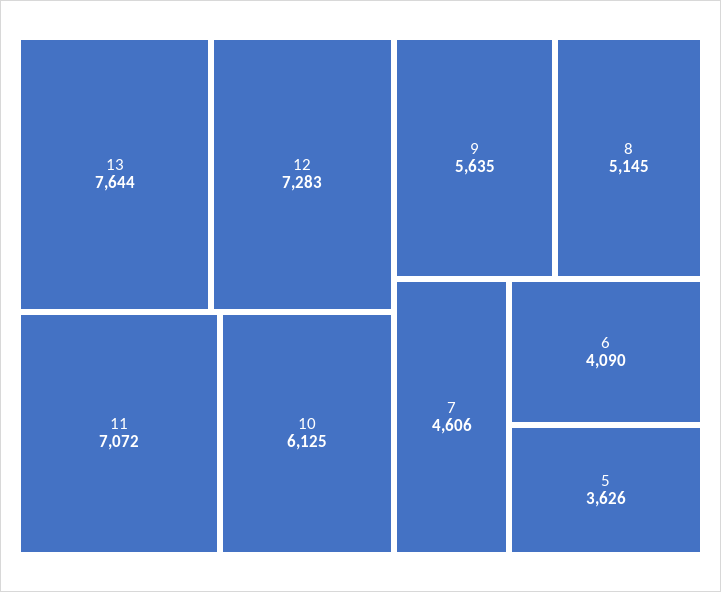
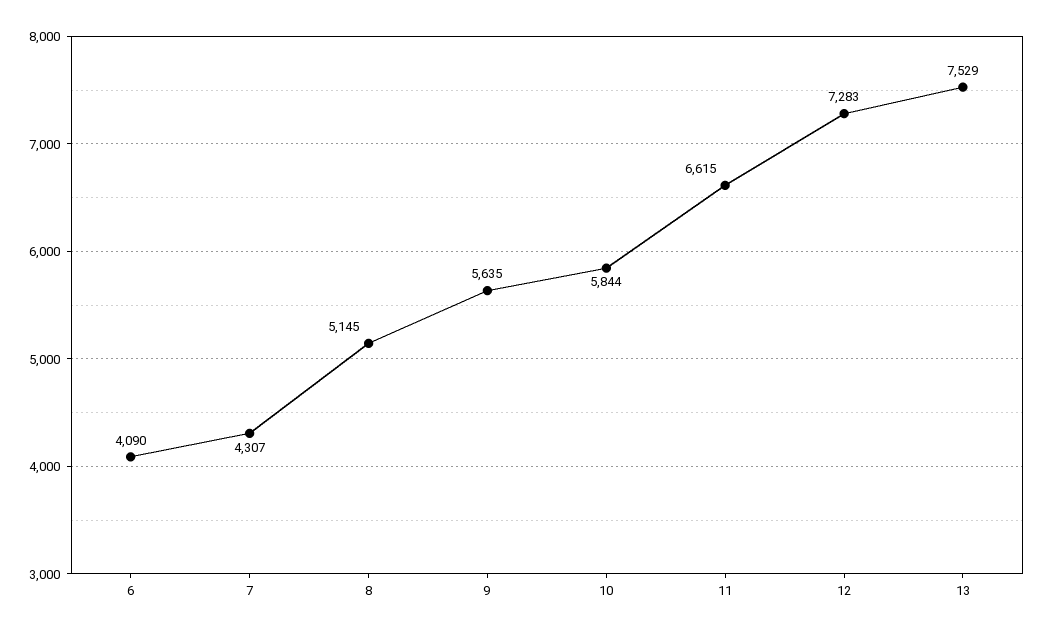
13: 7644 -> 7529
11: 7072 -> 6615
10: 6125 -> 5844
7: 4606 -> 4307
5: 3626 -> none

